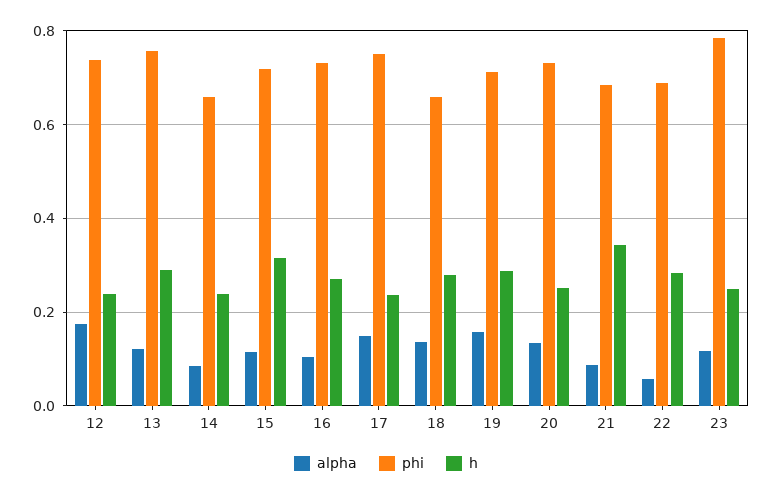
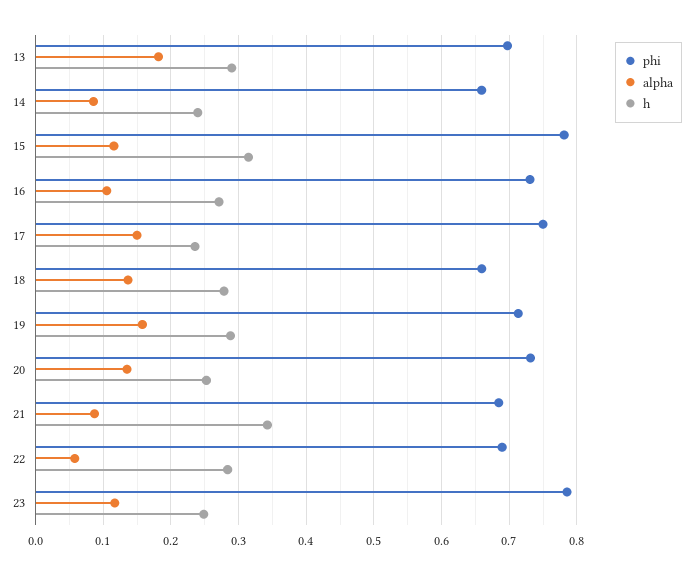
alpha, 12: 0.18 -> none
phi, 12: 0.74 -> none
h, 12: 0.24 -> none
alpha, 13: 0.12 -> 0.18
phi, 13: 0.76 -> 0.7
phi, 15: 0.72 -> 0.78

